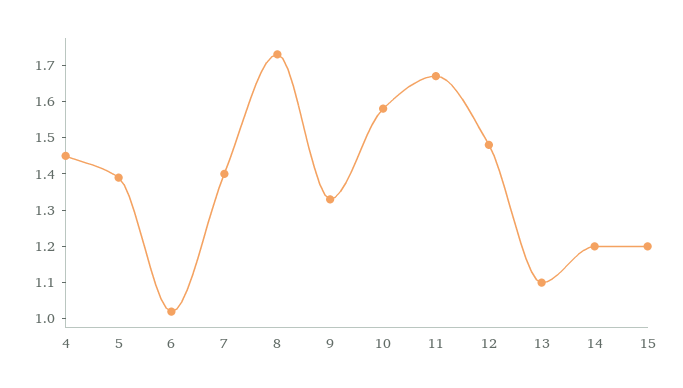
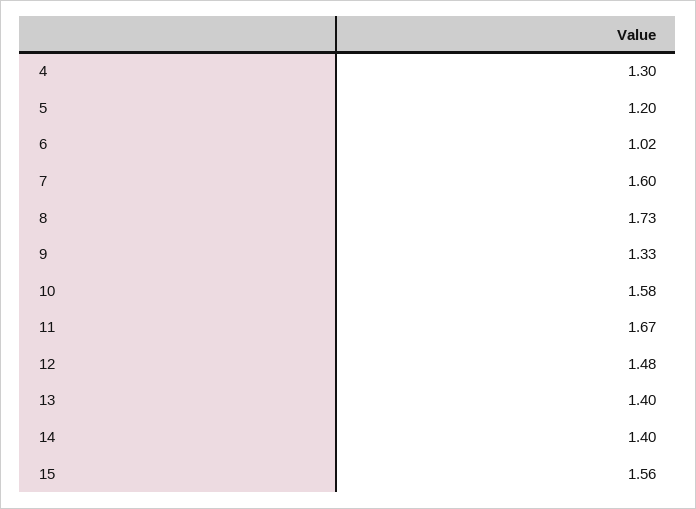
4: 1.45 -> 1.3
5: 1.4 -> 1.2
7: 1.4 -> 1.6
13: 1.1 -> 1.4
14: 1.2 -> 1.4
15: 1.2 -> 1.56

